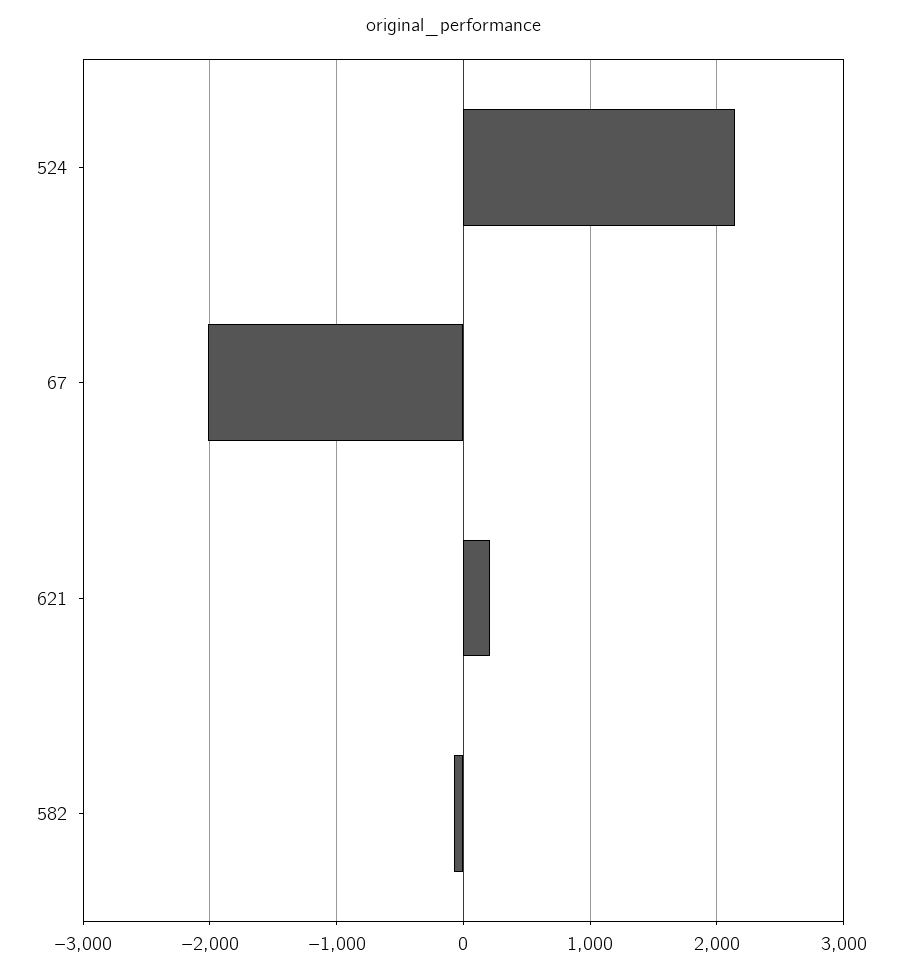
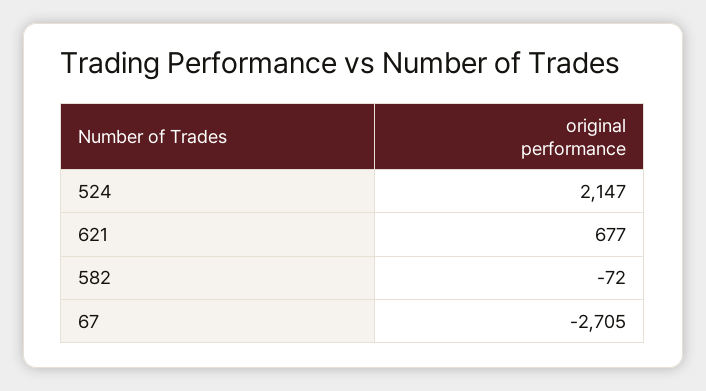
67: -2000 -> -2705
621: 200 -> 677

